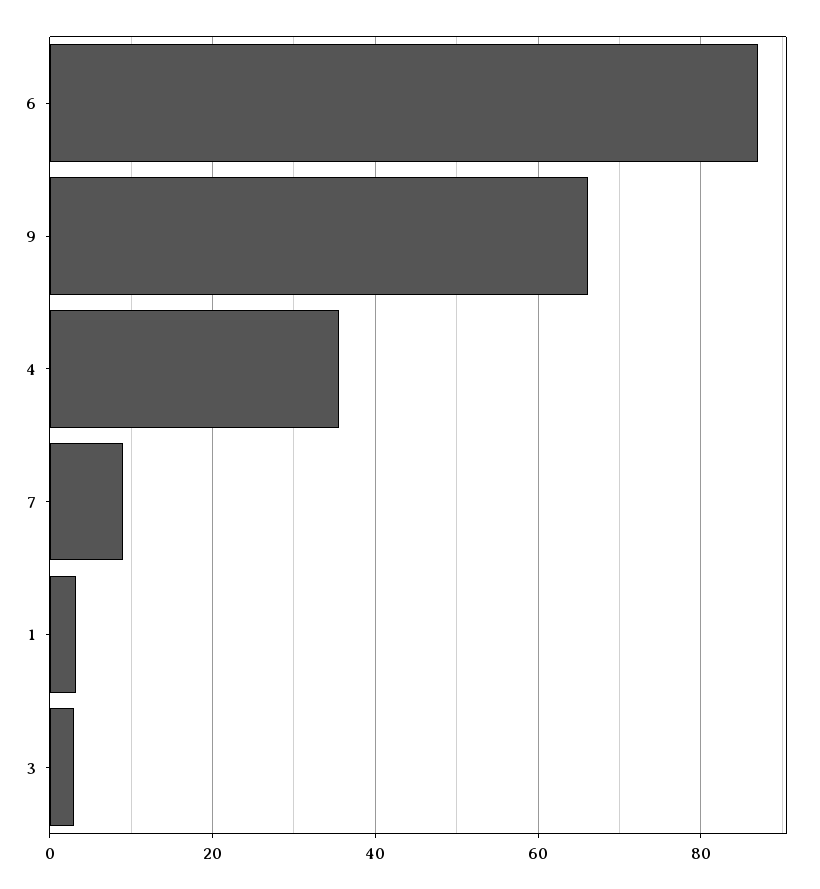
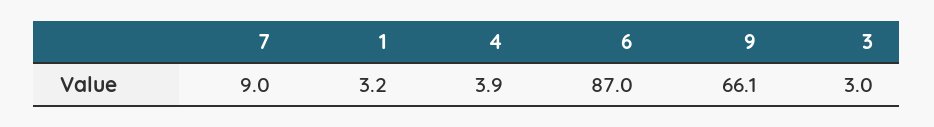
4: 36 -> 3.9

